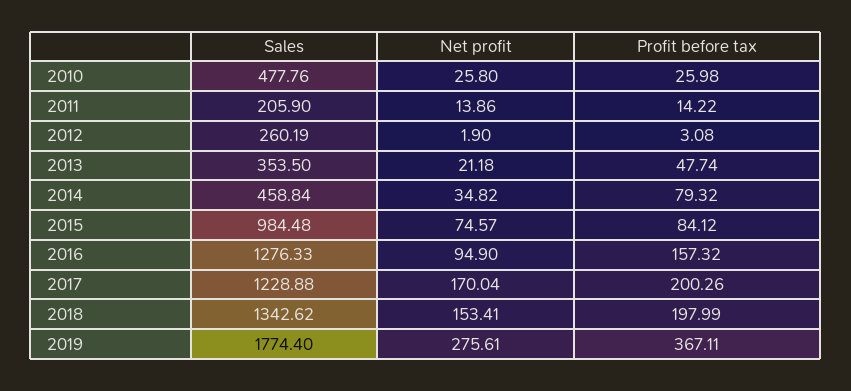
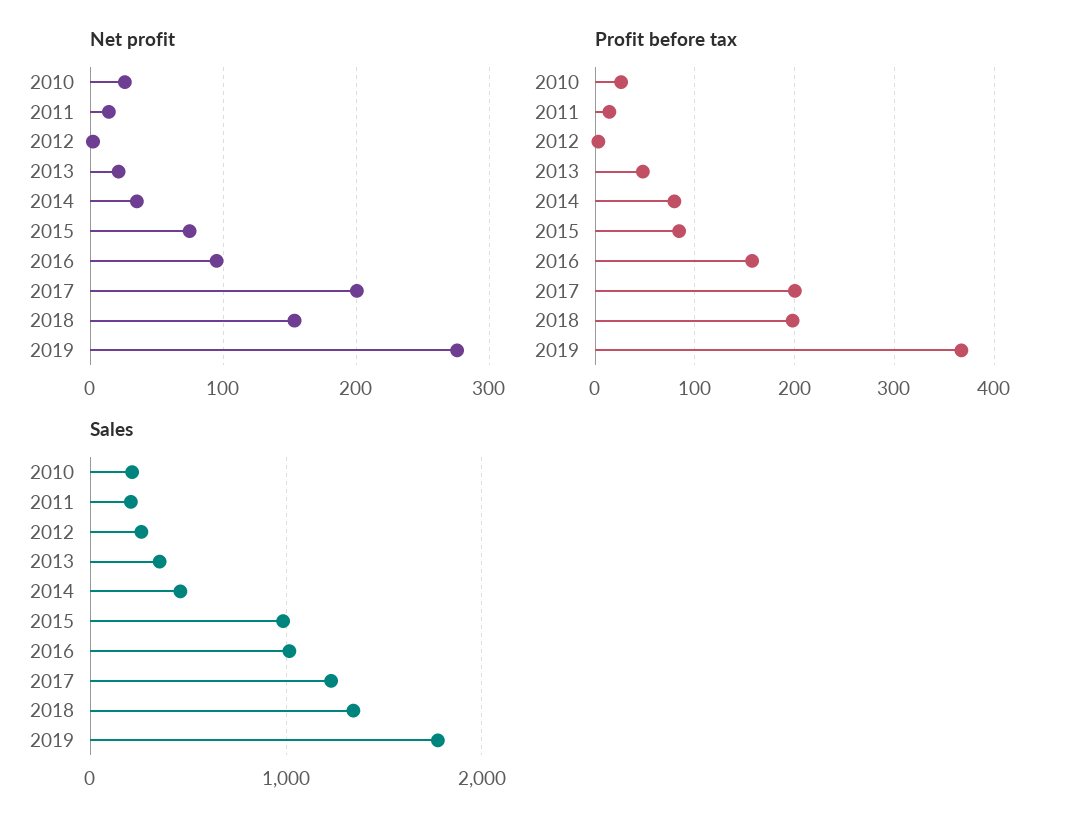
Sales, 2010: 477.76 -> 200
Sales, 2016: 1276.33 -> 1000
Net profit, 2017: 170.04 -> 200

